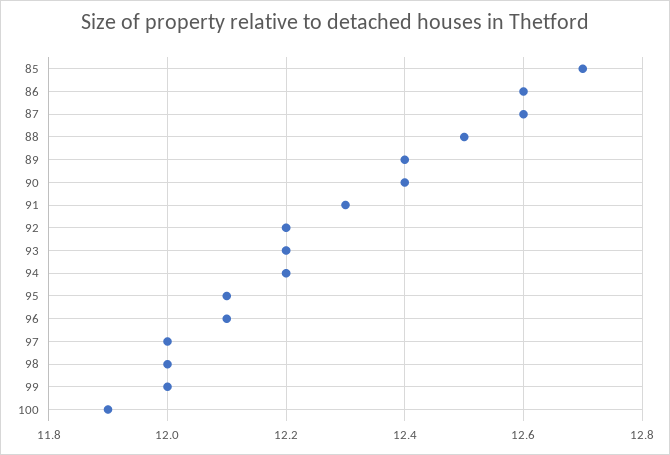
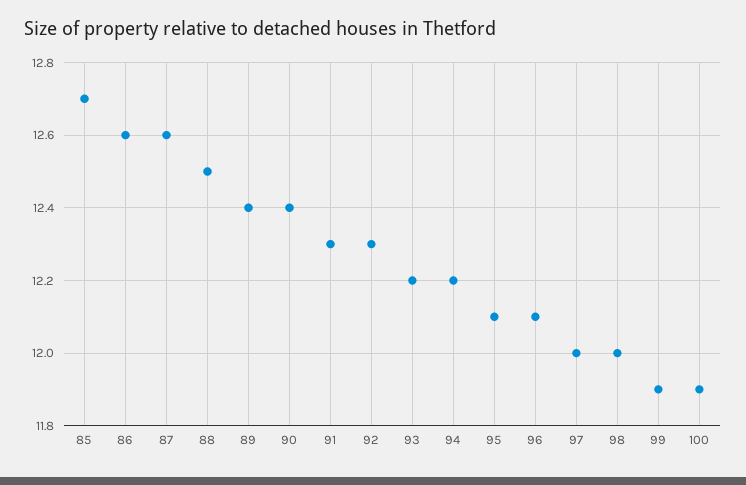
92: 12.2 -> 12.3
99: 12 -> 11.9

